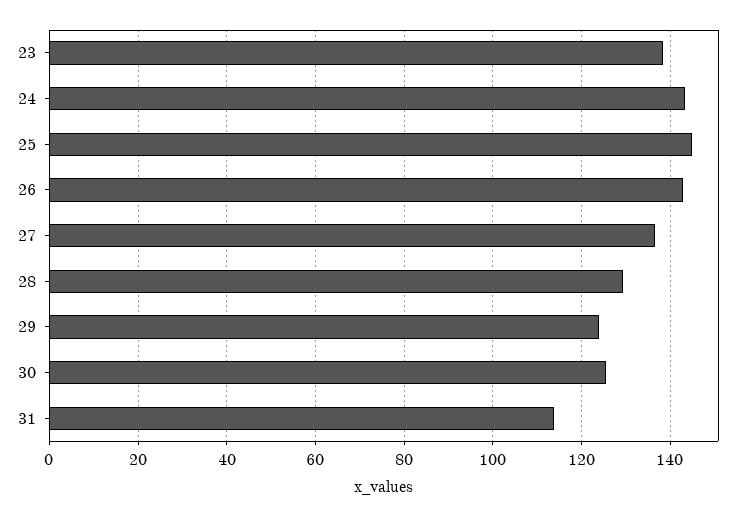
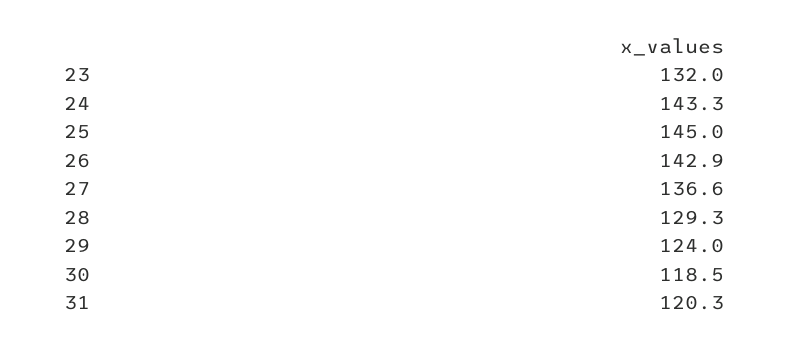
23: 138 -> 132
30: 126 -> 118.5
31: 114 -> 120.3

